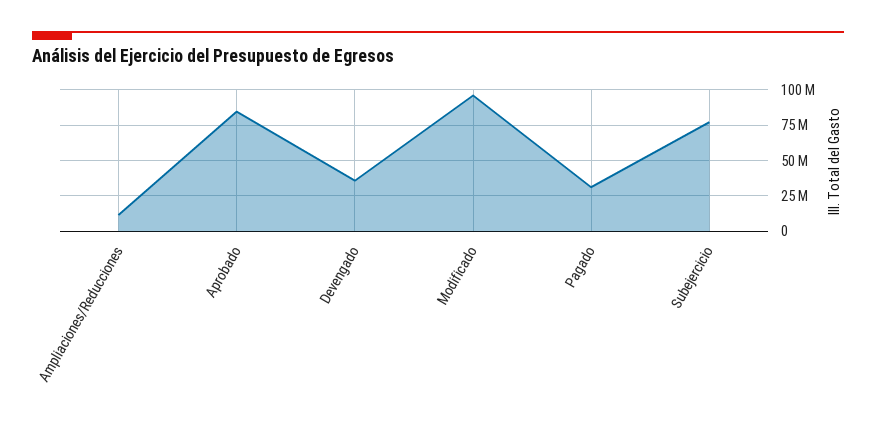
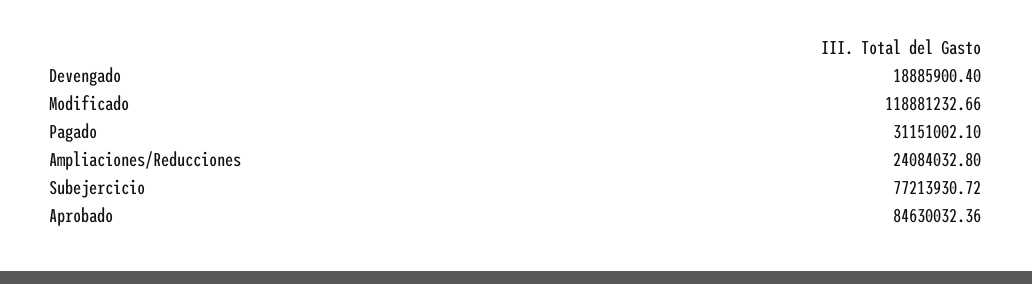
Ampliaciones/Reducciones: 10000000 -> 24084032.8
Devengado: 35000000 -> 18885900.4
Modificado: 95000000 -> 118881232.66

